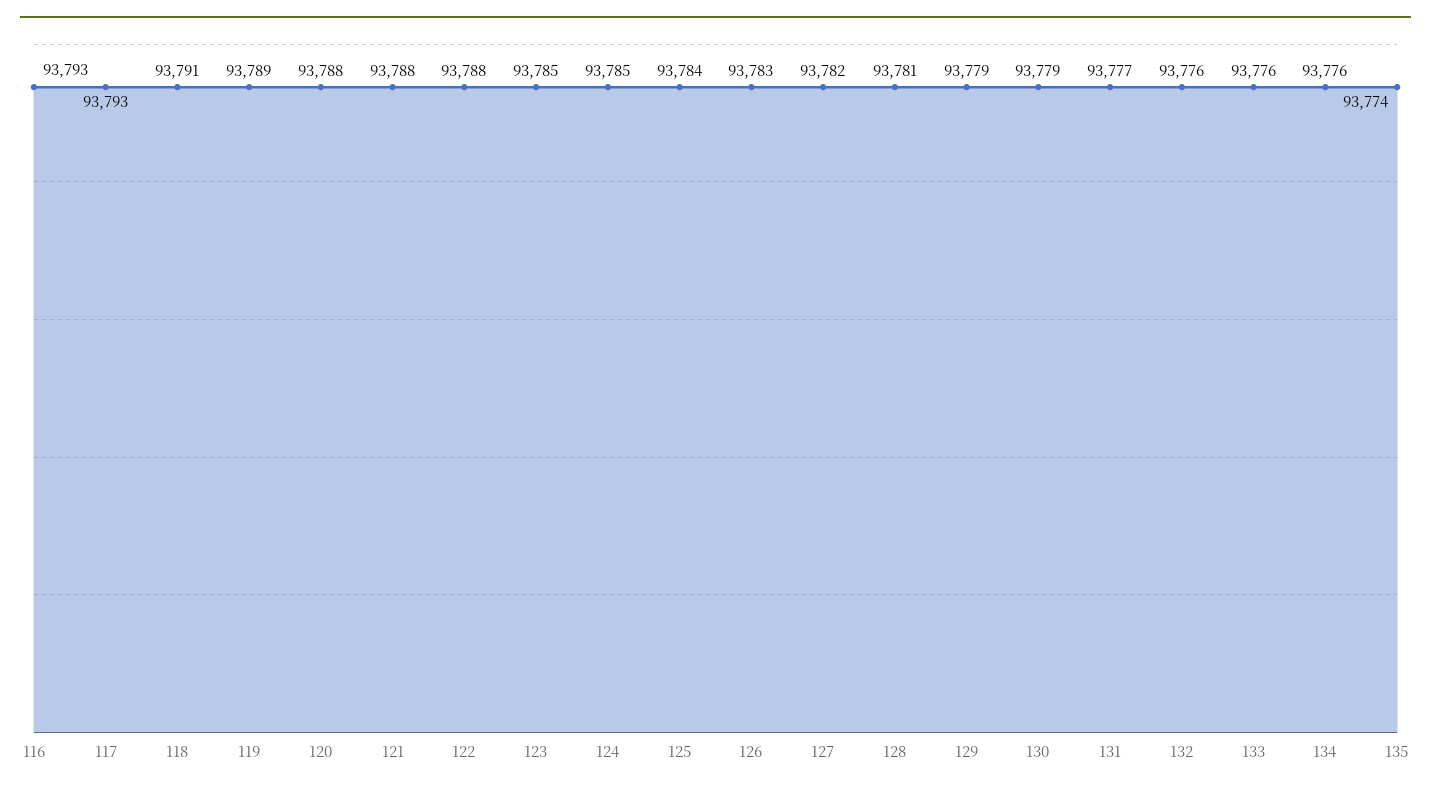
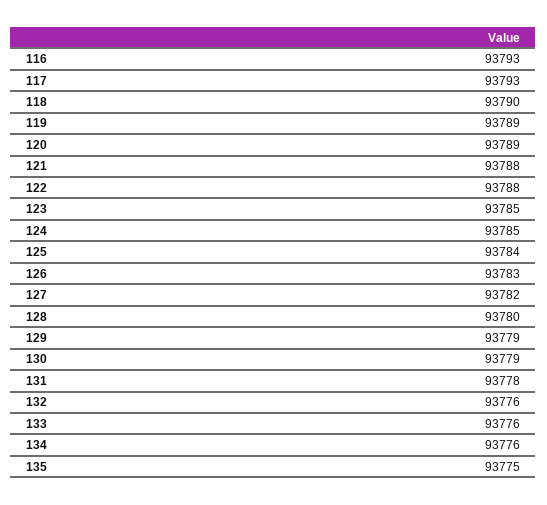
118: 93791 -> 93790
120: 93788 -> 93789
128: 93781 -> 93780
131: 93777 -> 93778
135: 93774 -> 93775

